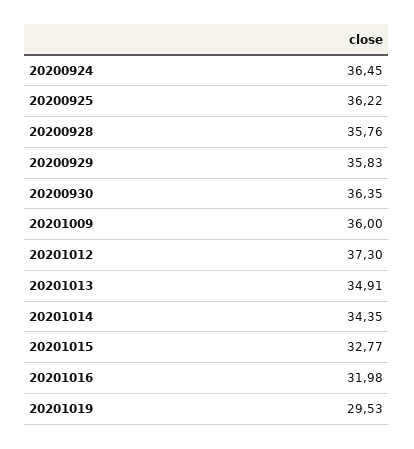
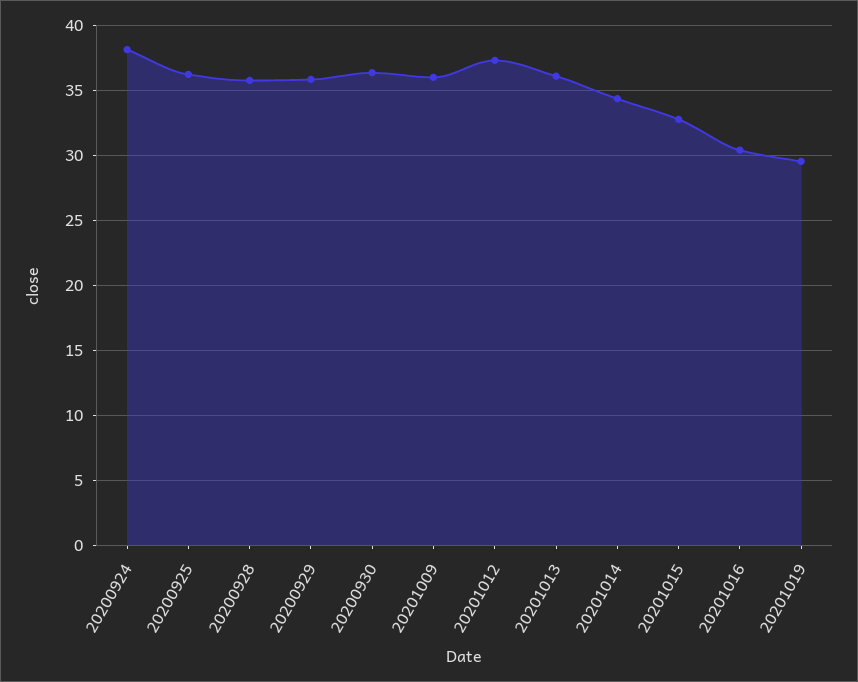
20200924: 36.45 -> 38
20201013: 34.91 -> 36
20201016: 31.98 -> 30.5

